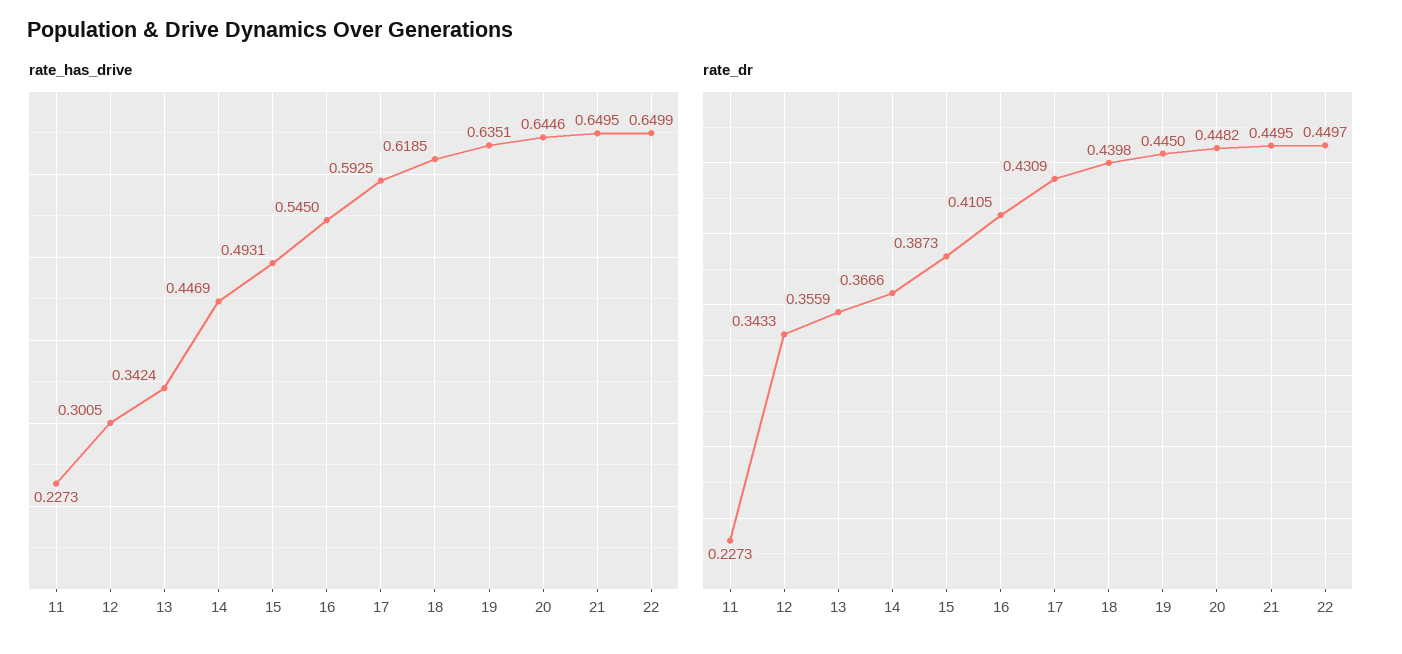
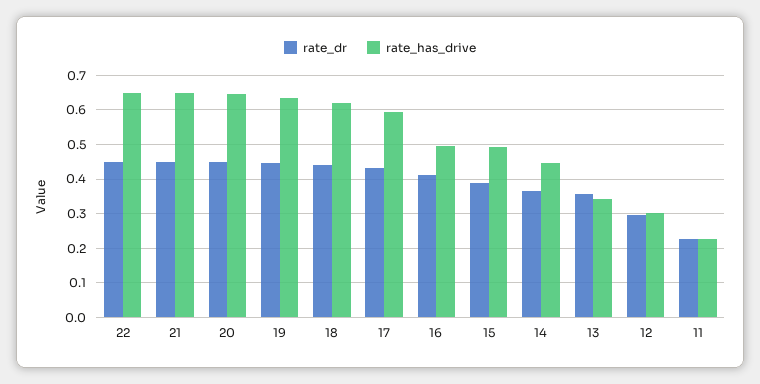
rate_has_drive, 16: 0.545 -> 0.5
rate_dr, 12: 0.3433 -> 0.3

